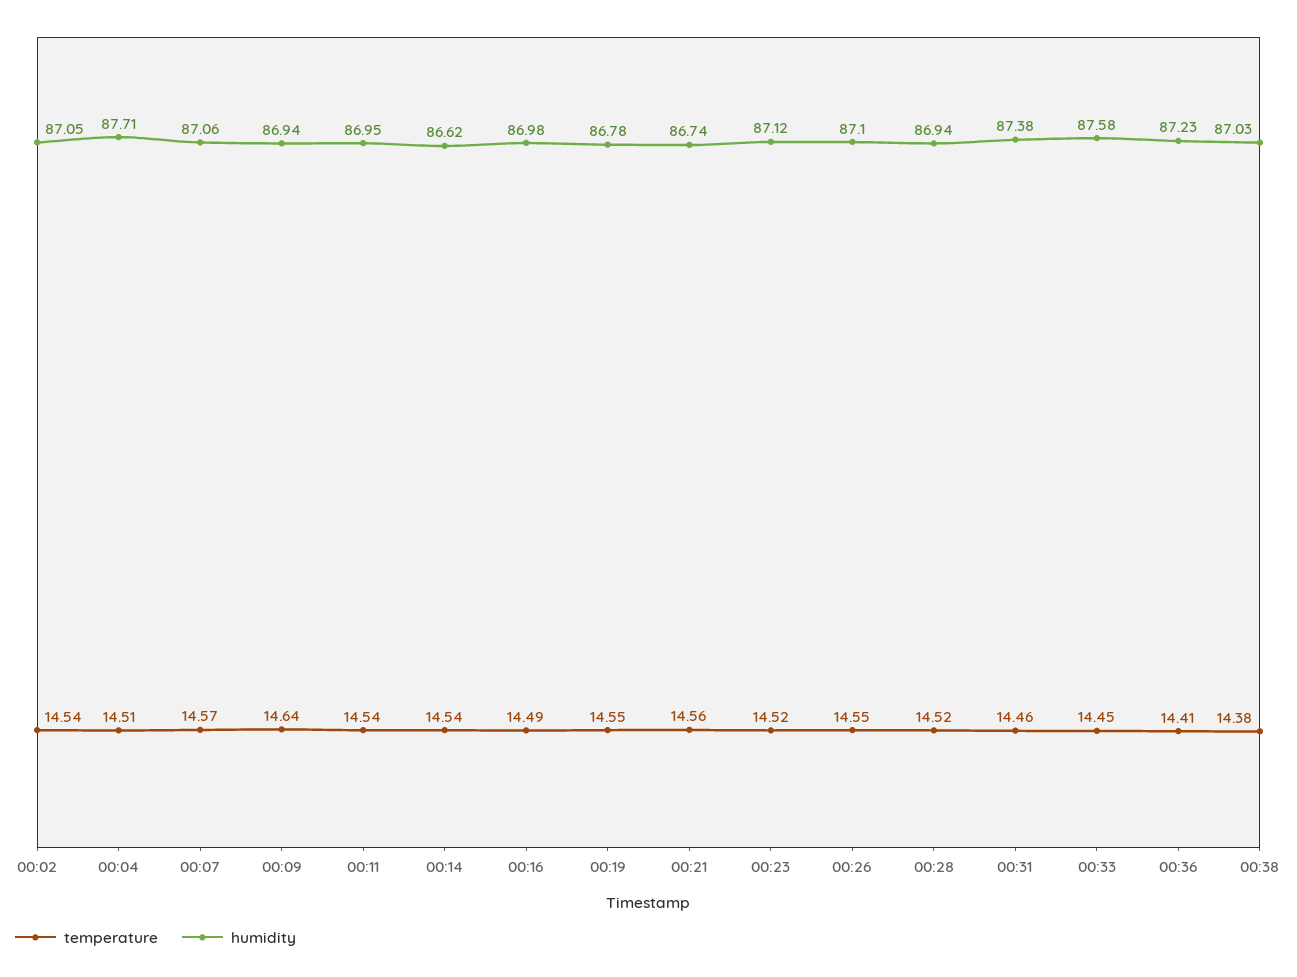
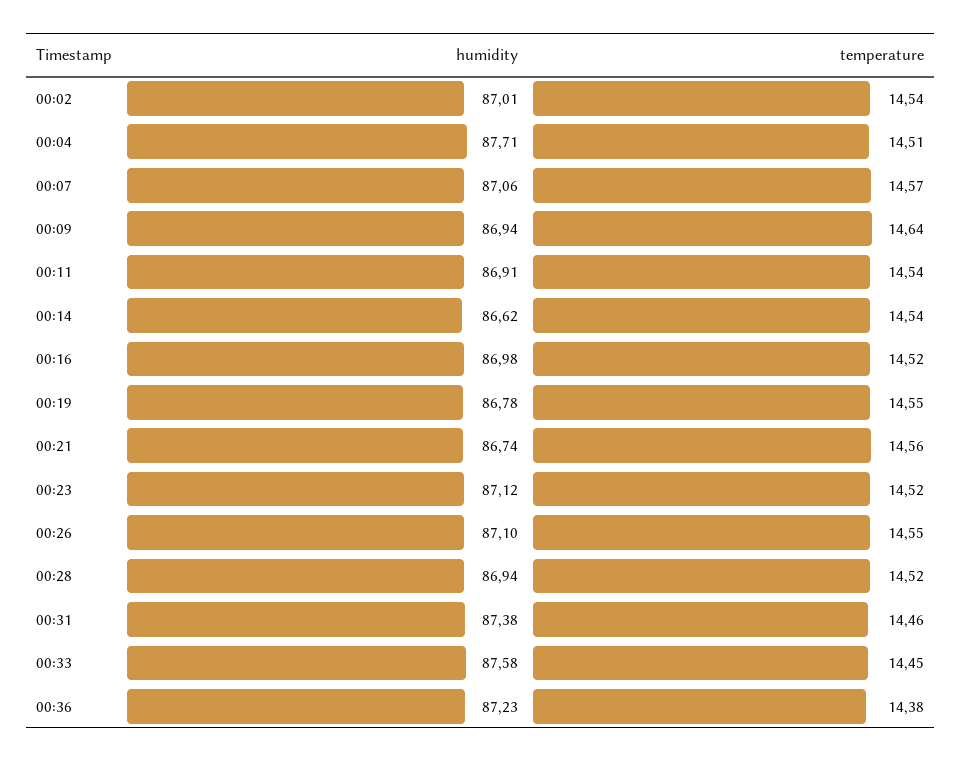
humidity, 00:02: 87.05 -> 87.01
humidity, 00:11: 86.95 -> 86.91
temperature, 00:16: 14.49 -> 14.52
temperature, 00:36: 14.41 -> 14.38
temperature, 00:38: 14.38 -> none
humidity, 00:38: 87.03 -> none

